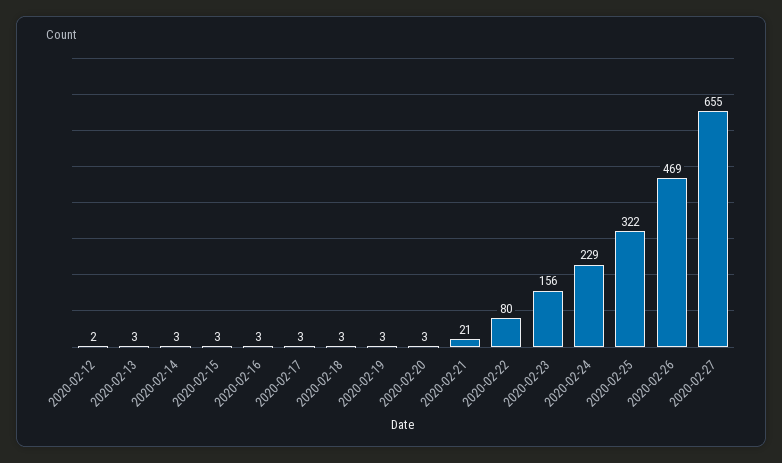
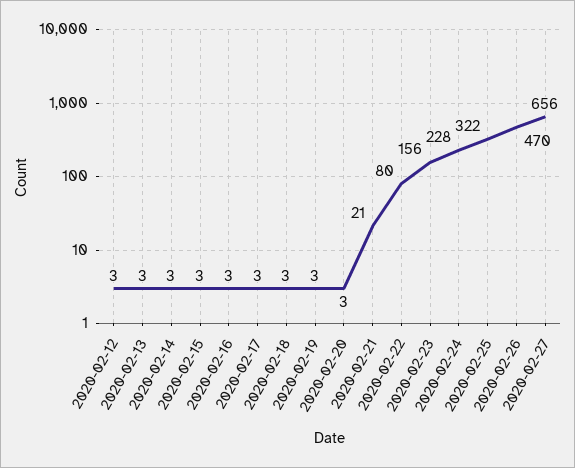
2020-02-12: 2 -> 3
2020-02-24: 229 -> 228
2020-02-26: 469 -> 470
2020-02-27: 655 -> 656

